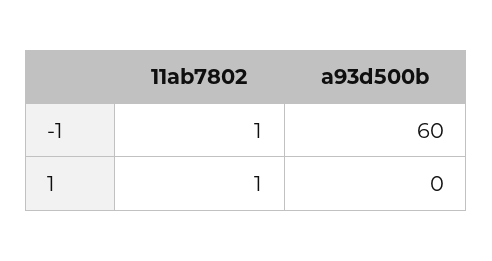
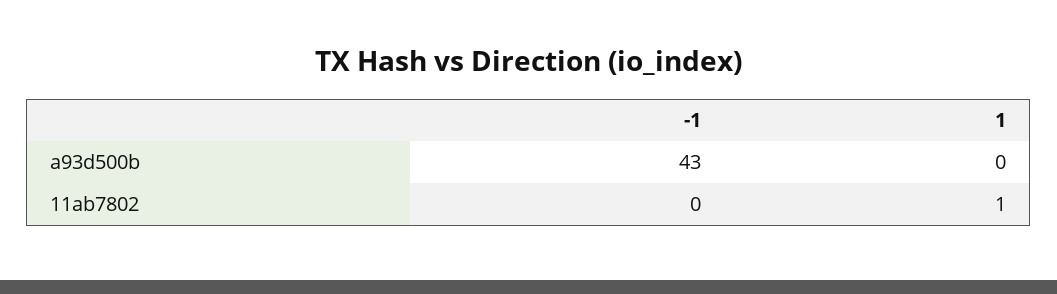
11ab7802, -1: 1 -> 0
a93d500b, -1: 60 -> 43

